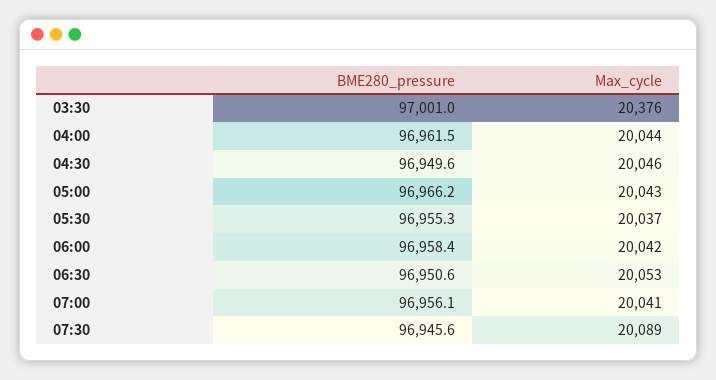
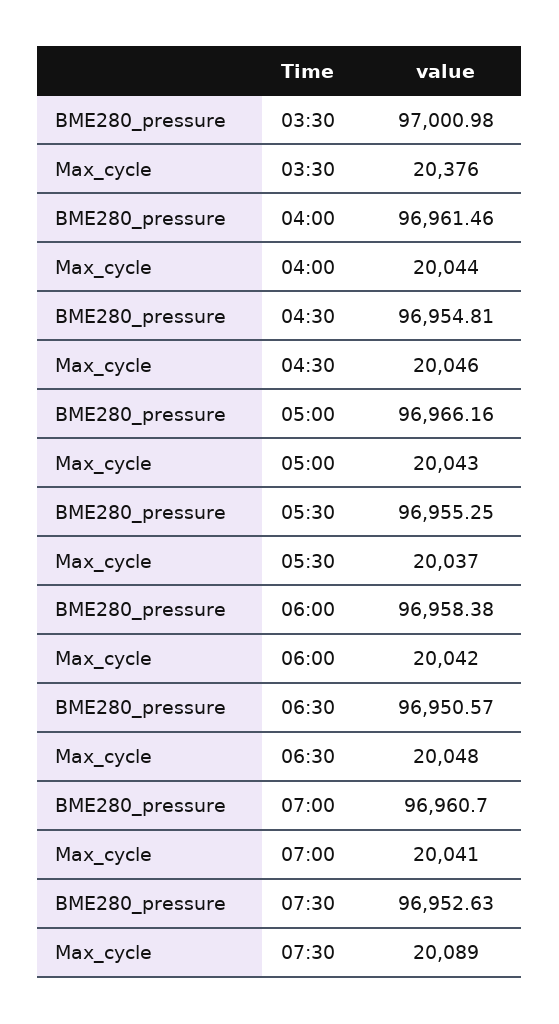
BME280_pressure, 04:30: 96949.6 -> 96954.81
Max_cycle, 06:30: 20053 -> 20048
BME280_pressure, 07:00: 96956.1 -> 96960.7
BME280_pressure, 07:30: 96945.6 -> 96952.63

